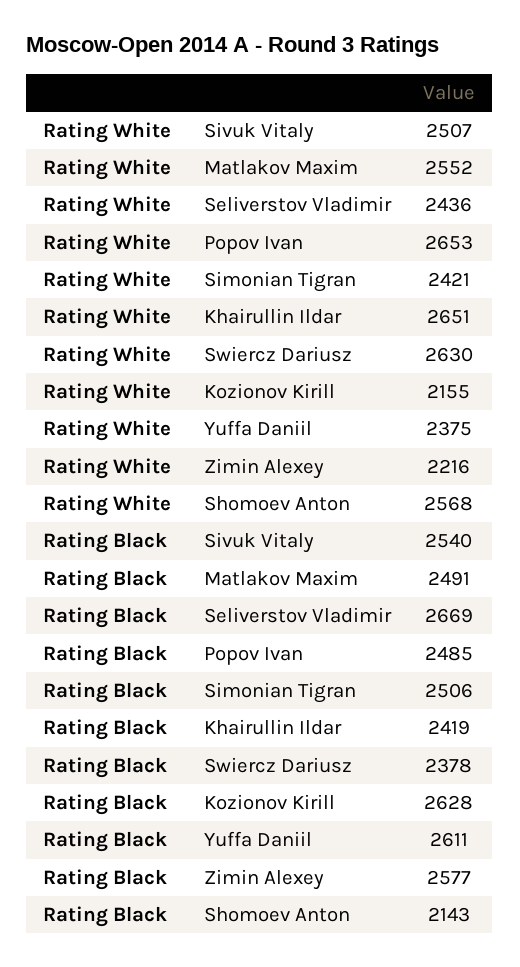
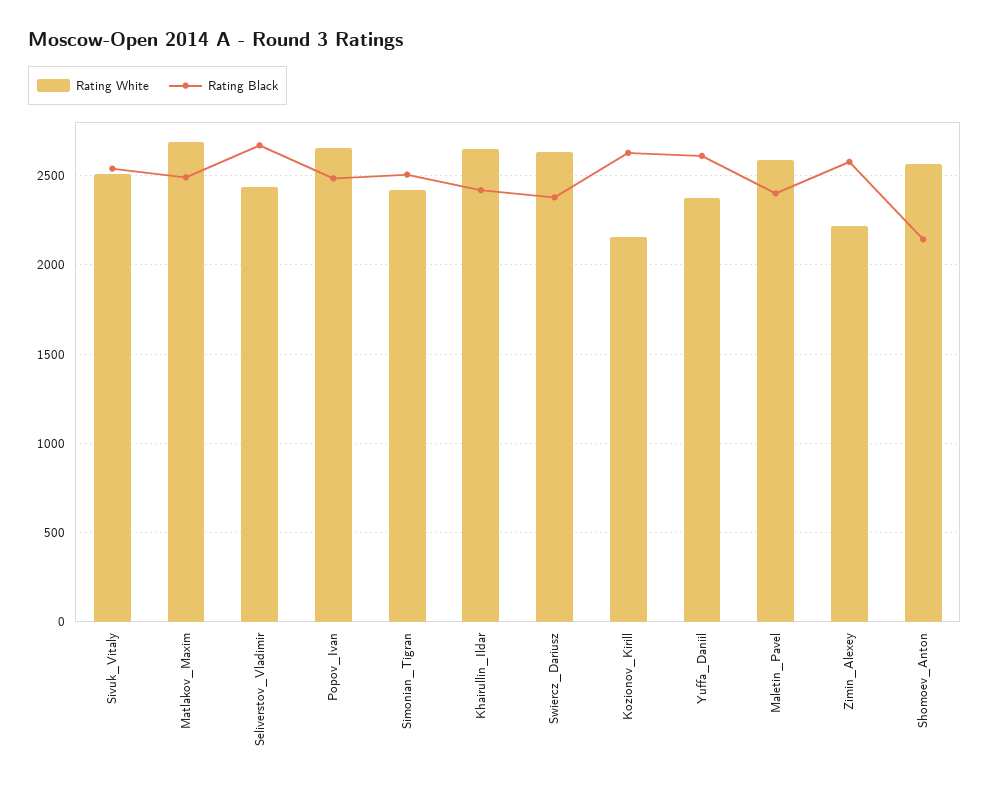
Rating White, Matlakov Maxim: 2552 -> 2700
Rating White, Maletin_Pavel: none -> 2600
Rating Black, Maletin_Pavel: none -> 2400

